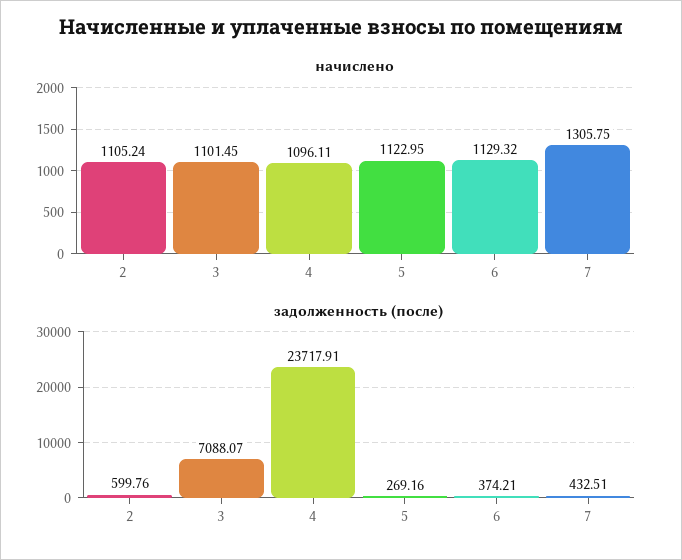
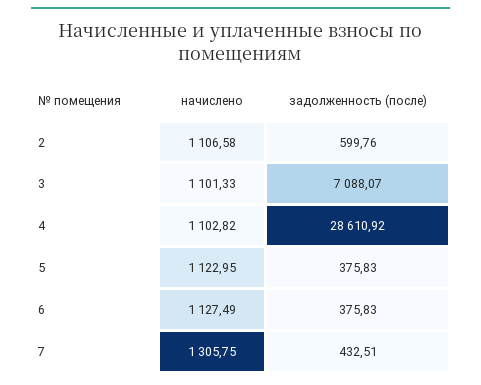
начислено, 2: 1105.24 -> 1106.58
начислено, 3: 1101.45 -> 1101.33
начислено, 4: 1096.11 -> 1102.82
начислено, 6: 1129.32 -> 1127.49
задолженность (после), 4: 23717.91 -> 28610.92
задолженность (после), 5: 269.16 -> 375.83
задолженность (после), 6: 374.21 -> 375.83

